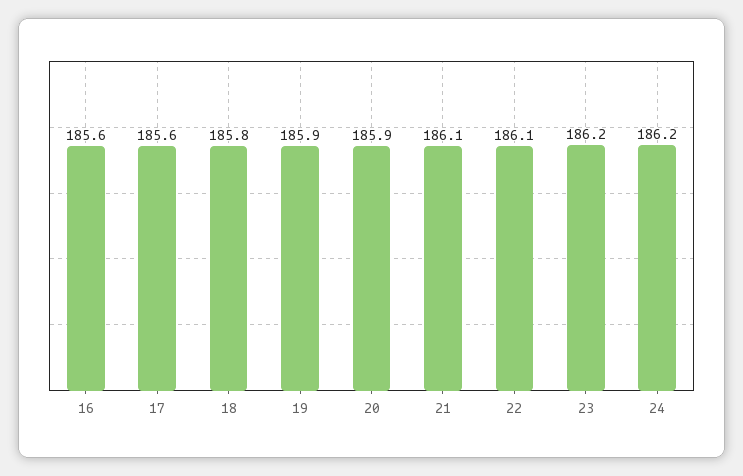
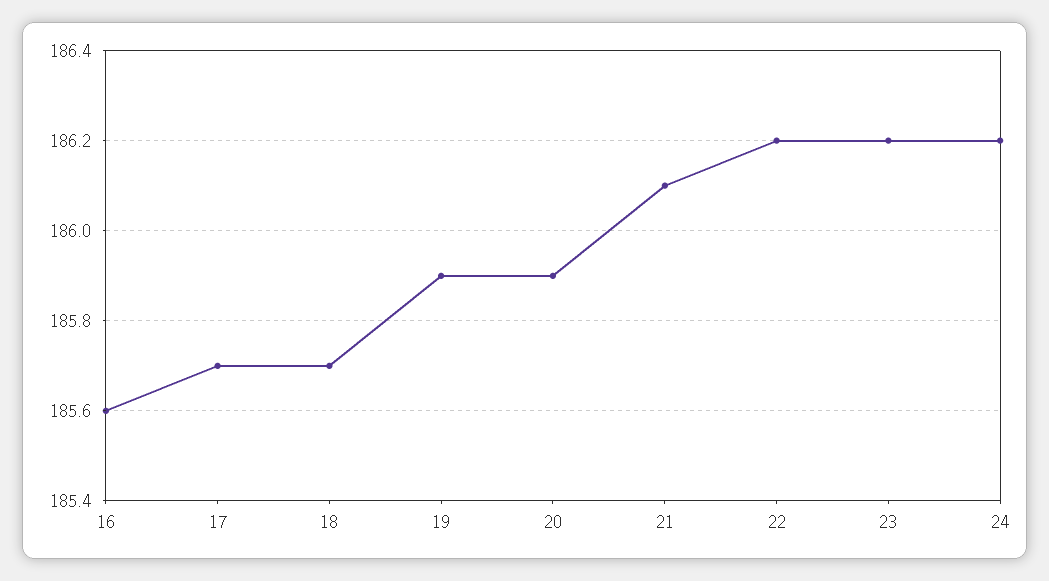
17: 185.6 -> 185.7
18: 185.8 -> 185.7
22: 186.1 -> 186.2

